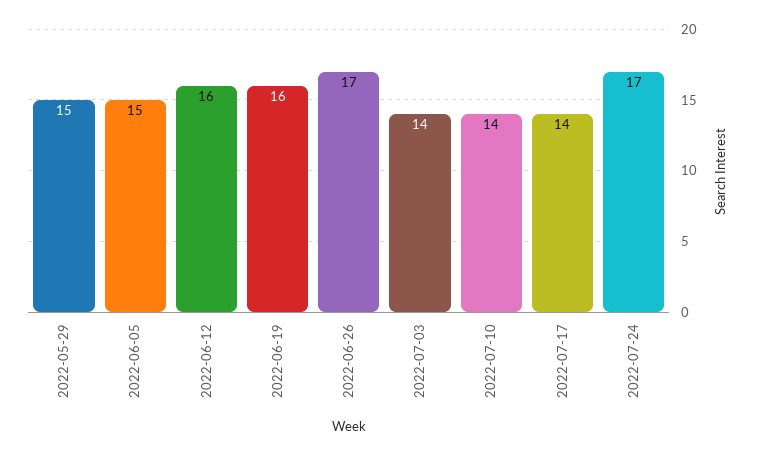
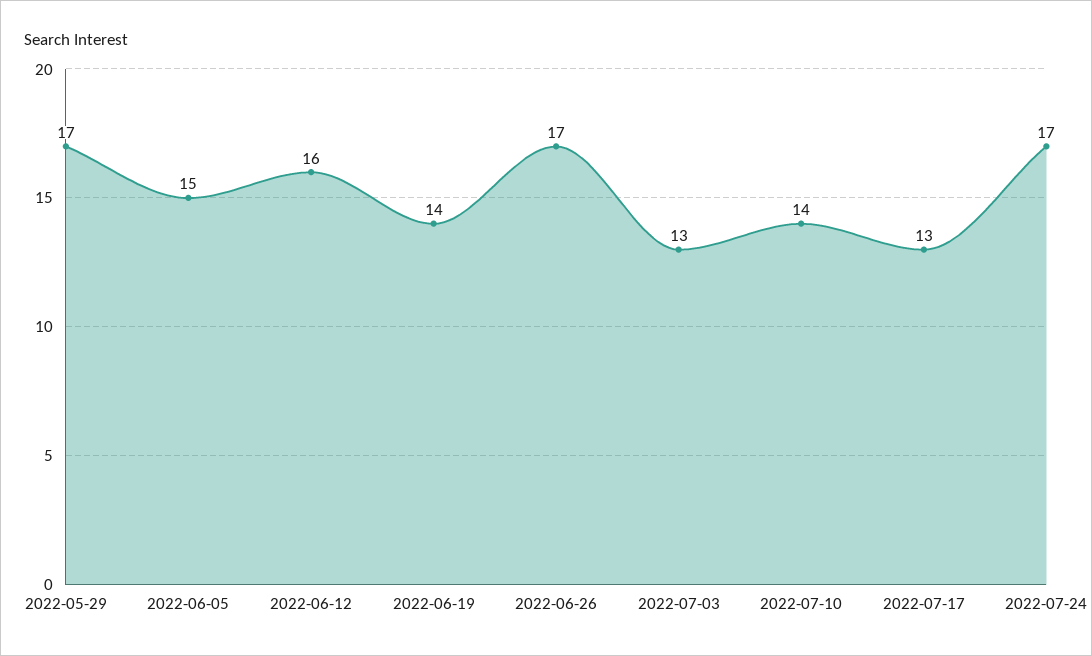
2022-05-29: 15 -> 17
2022-06-19: 16 -> 14
2022-07-03: 14 -> 13
2022-07-17: 14 -> 13

